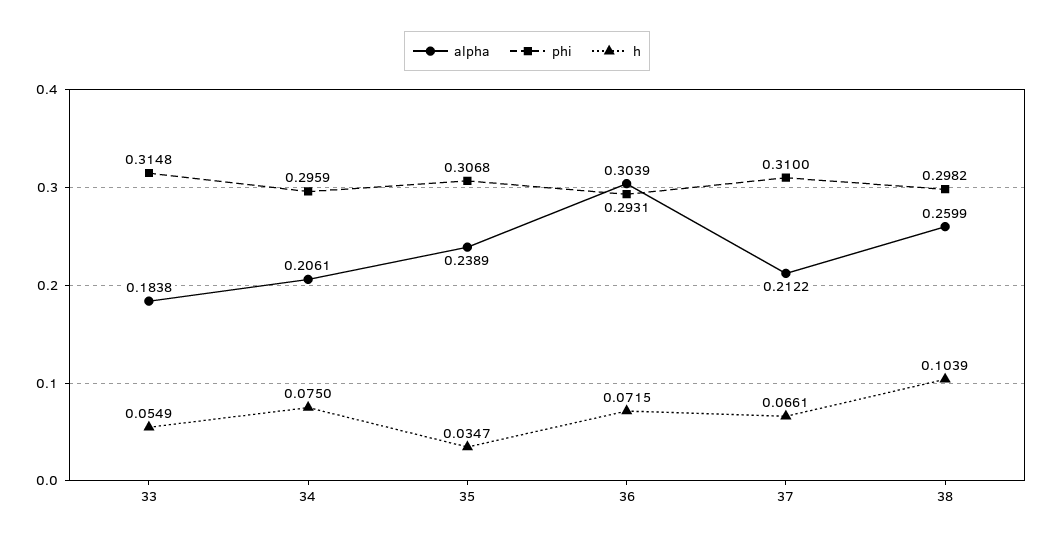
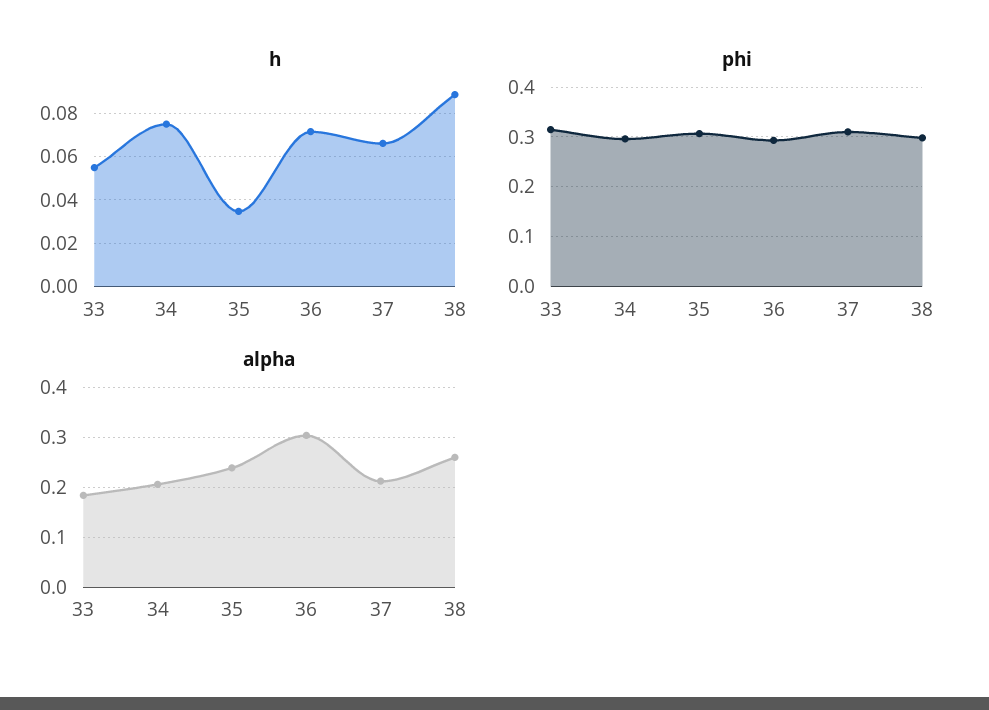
h, 38: 0.1039 -> 0.09

